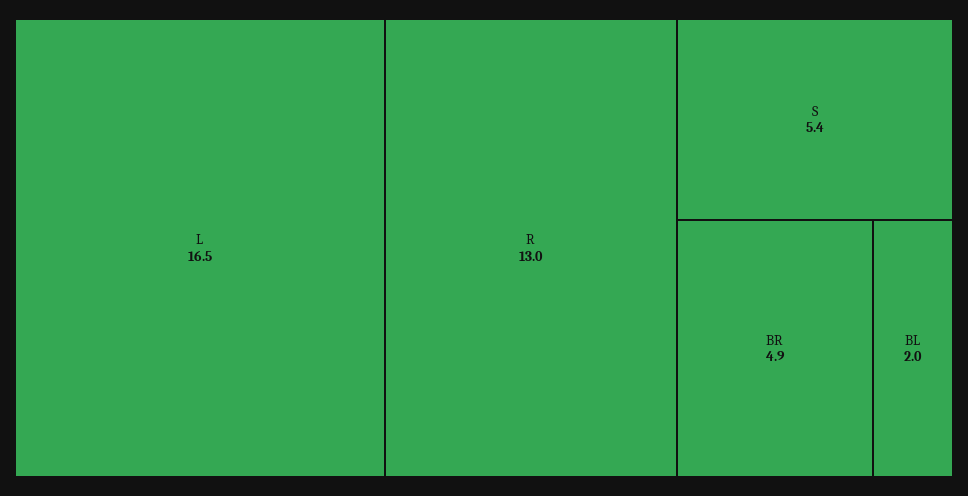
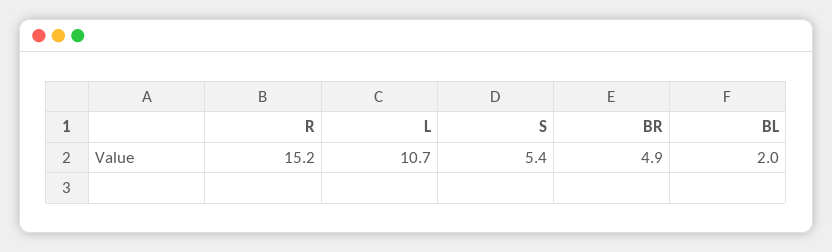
L: 16.5 -> 10.7
R: 13 -> 15.2

